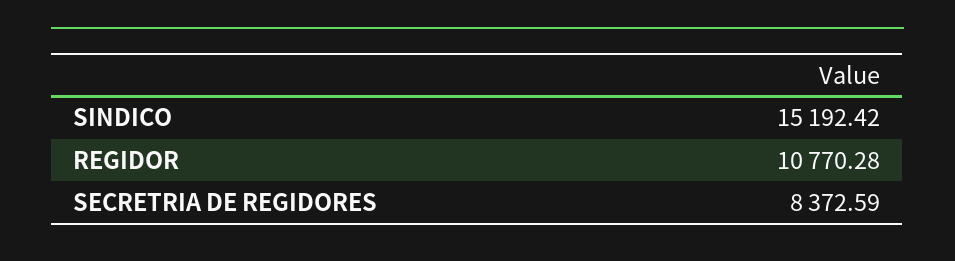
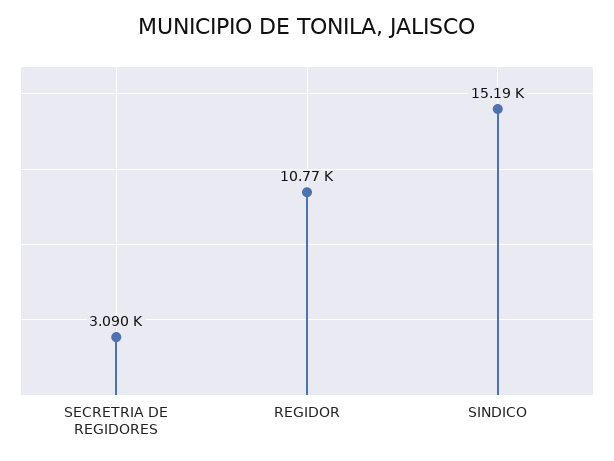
SECRETRIA DE REGIDORES: 8372.59 -> 3090

